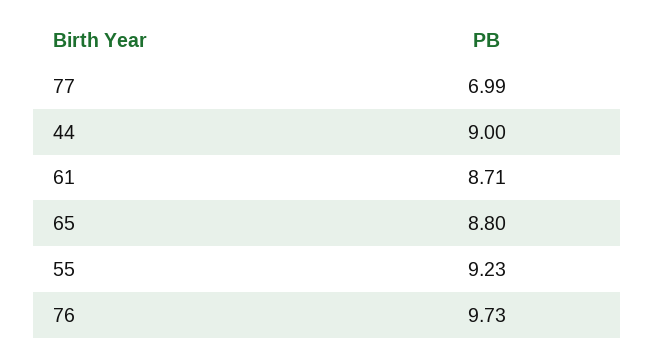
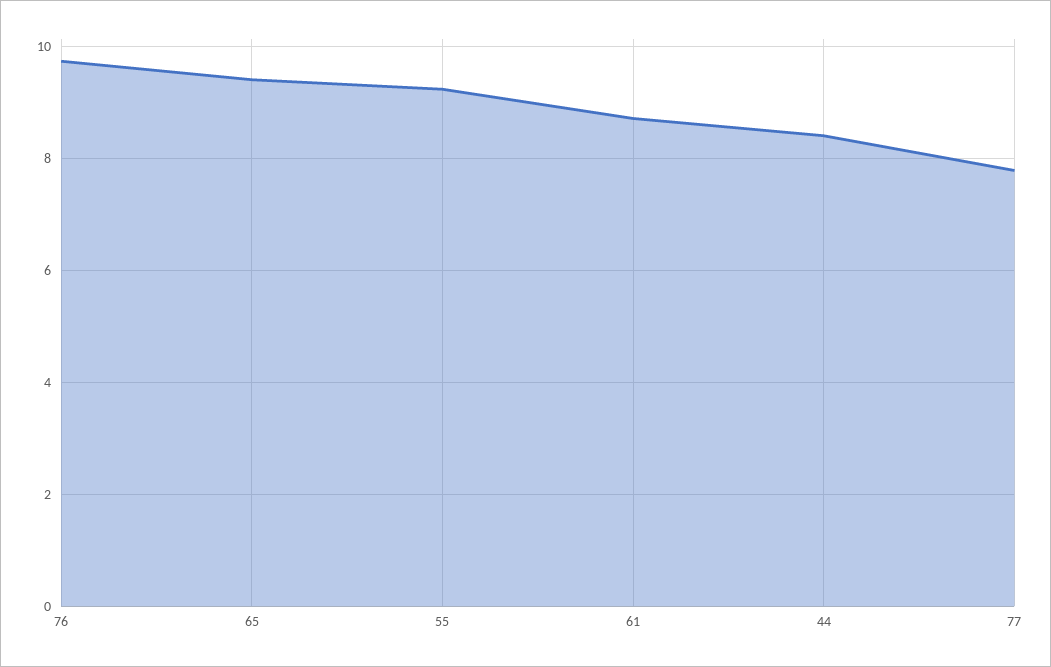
77: 6.99 -> 7.8
44: 9 -> 8.4
65: 8.8 -> 9.4

